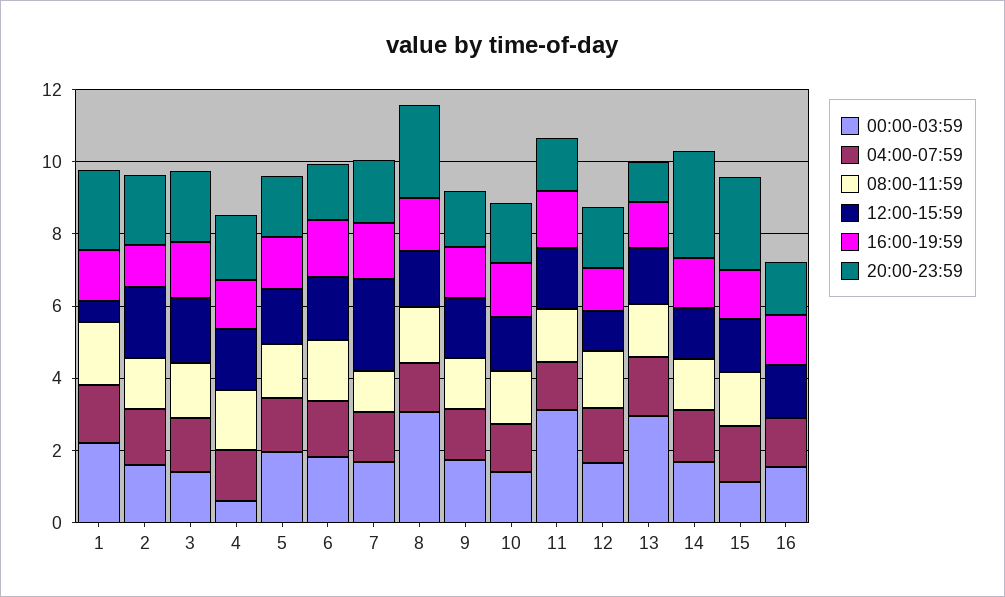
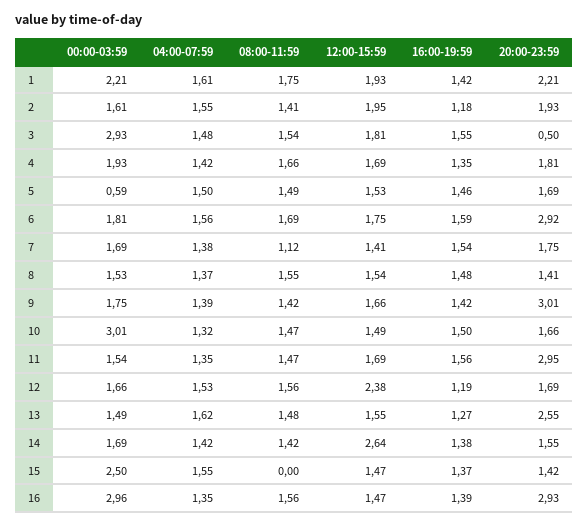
12:00-15:59, 1: 0.5 -> 1.93
00:00-03:59, 3: 1.5 -> 2.93
20:00-23:59, 3: 2 -> 0.5
00:00-03:59, 4: 0.5 -> 1.93
00:00-03:59, 5: 2 -> 0.59
20:00-23:59, 6: 1.5 -> 2.92
12:00-15:59, 7: 2.5 -> 1.41
00:00-03:59, 8: 3 -> 1.53
20:00-23:59, 8: 2.5 -> 1.41
20:00-23:59, 9: 1.5 -> 3.01
00:00-03:59, 10: 1.5 -> 3.01
00:00-03:59, 11: 3 -> 1.54
20:00-23:59, 11: 1.5 -> 2.95
12:00-15:59, 12: 1 -> 2.38
00:00-03:59, 13: 3 -> 1.49
20:00-23:59, 13: 1 -> 2.55
12:00-15:59, 14: 1.5 -> 2.64
20:00-23:59, 14: 3 -> 1.55
00:00-03:59, 15: 1 -> 2.5
08:00-11:59, 15: 1.5 -> 0
20:00-23:59, 15: 2.5 -> 1.42
00:00-03:59, 16: 1.5 -> 2.96
08:00-11:59, 16: 0 -> 1.56
20:00-23:59, 16: 1.5 -> 2.93

